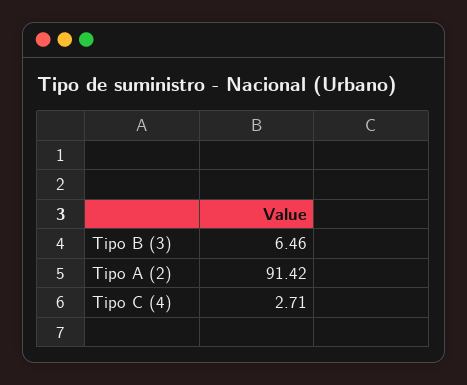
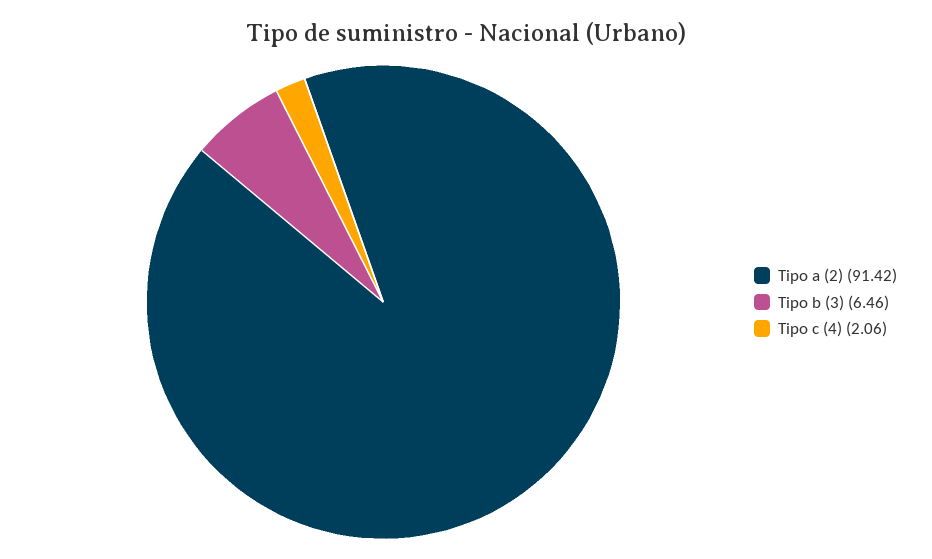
Tipo C (4): 2.71 -> 2.06

